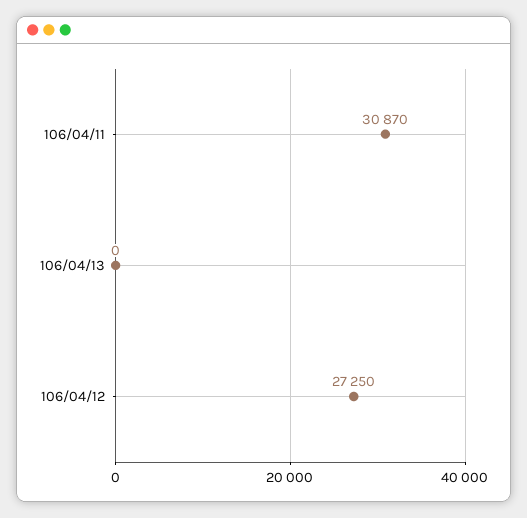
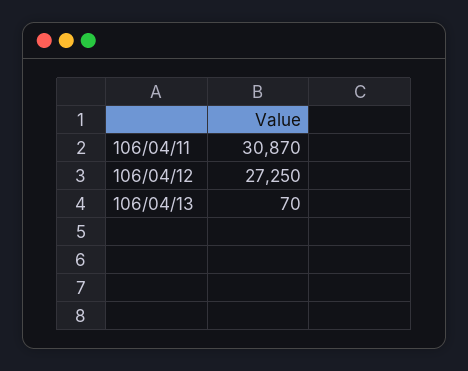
106/04/13: 0 -> 70

